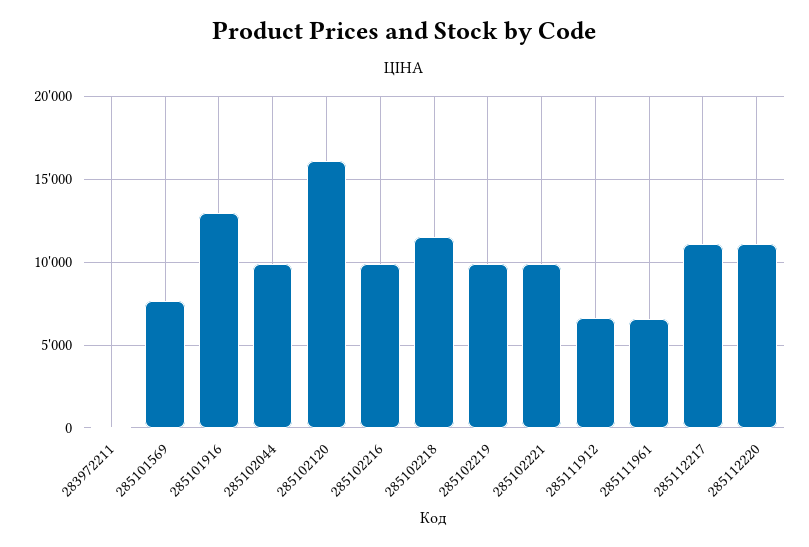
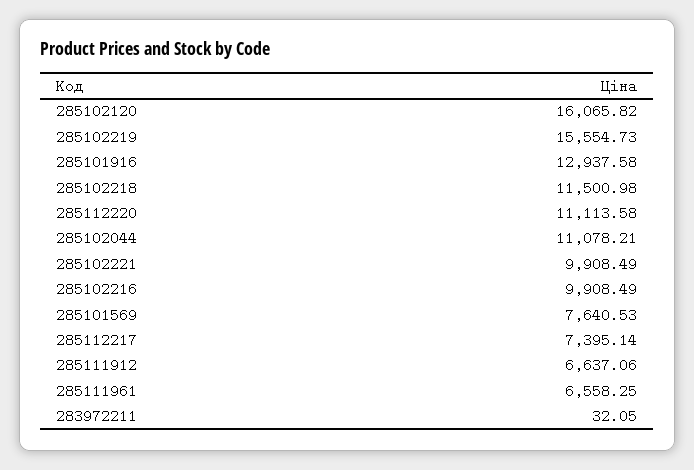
285102044: 10000 -> 11078.21
285102219: 10000 -> 15554.73
285112217: 11000 -> 7395.14

